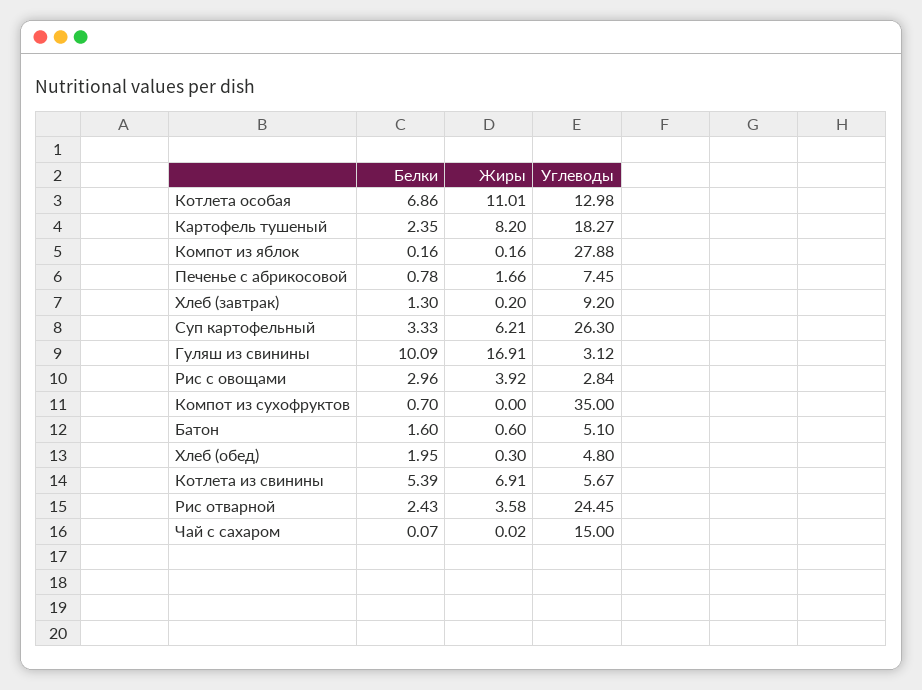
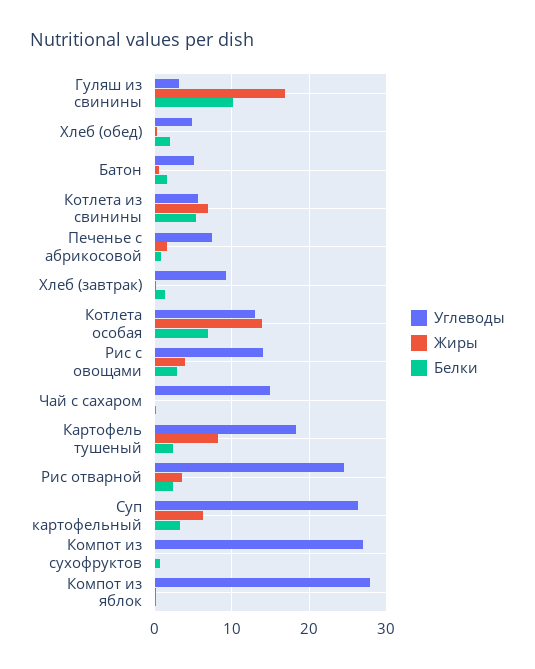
Жиры, Котлета особая: 11.01 -> 14
Углеводы, Рис с овощами: 2.84 -> 14
Углеводы, Компот из сухофруктов: 35 -> 27

